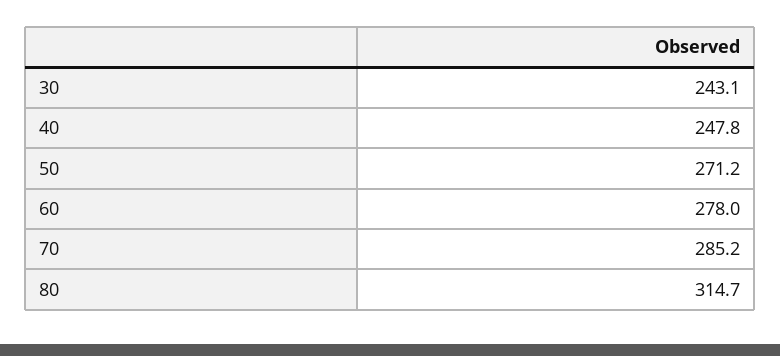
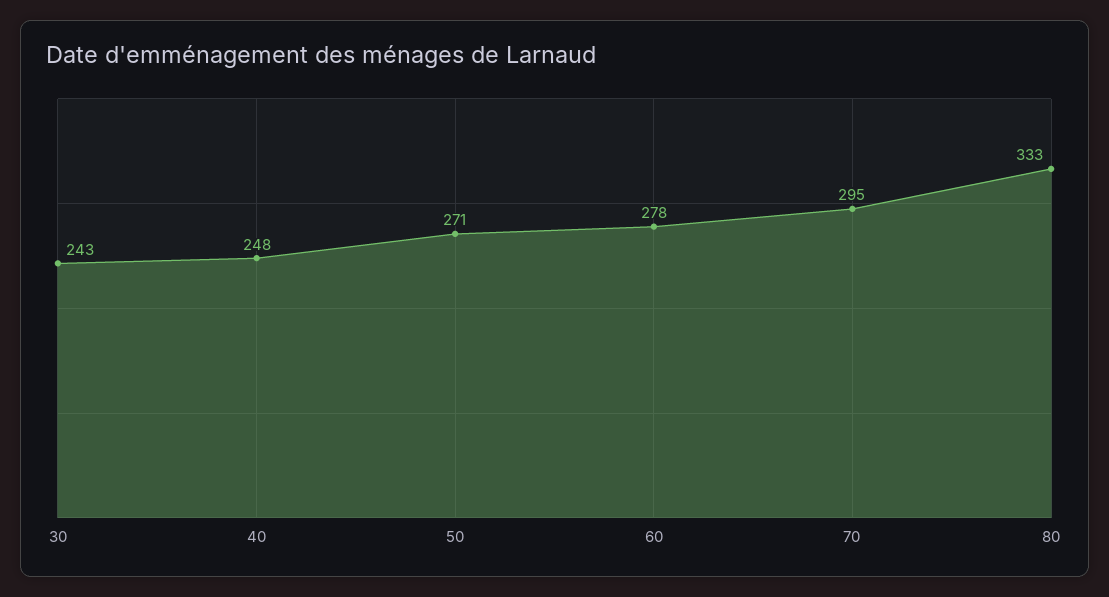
70: 285.2 -> 295
80: 314.7 -> 333

